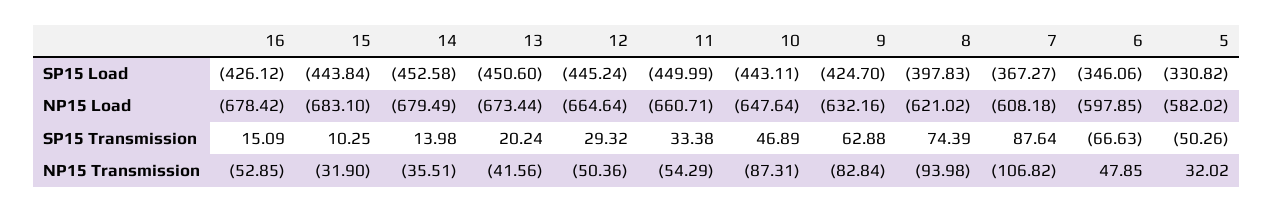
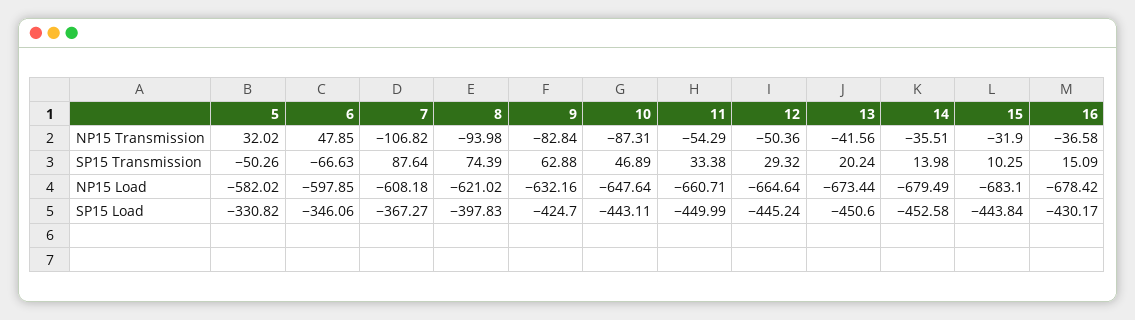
16, SP15 Load: -426.12 -> -430.17
16, NP15 Transmission: -52.85 -> -36.58

